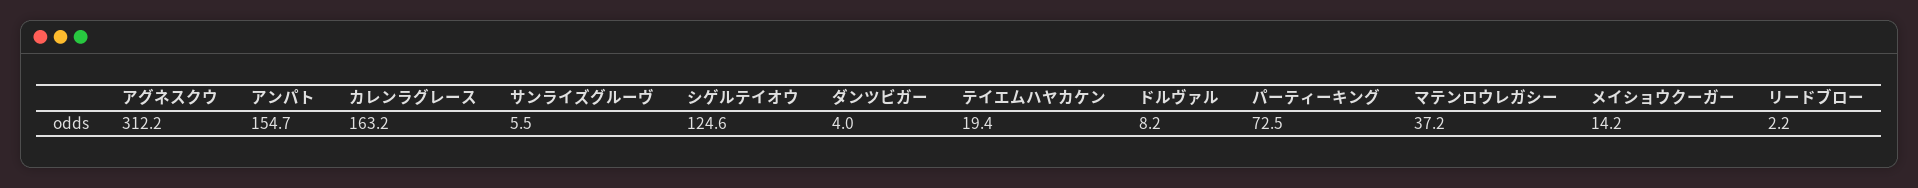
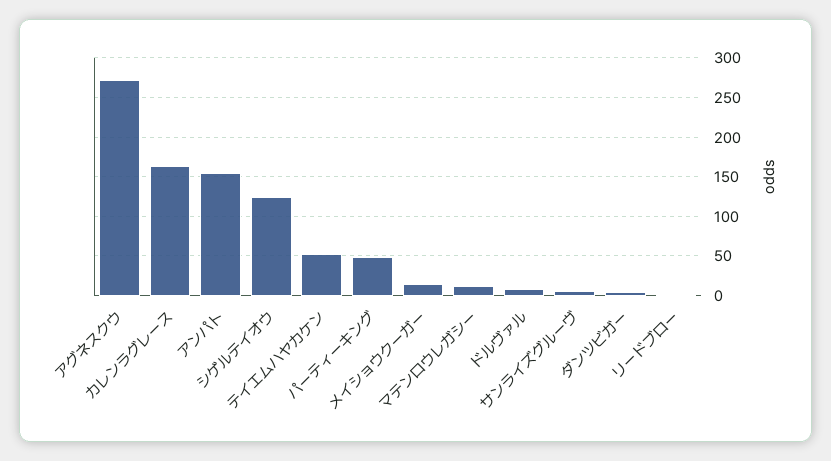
アグネスクウ: 312.2 -> 270
テイエムハヤカケン: 19.4 -> 50
パーティーキング: 72.5 -> 50
マテンロウレガシー: 37.2 -> 10

